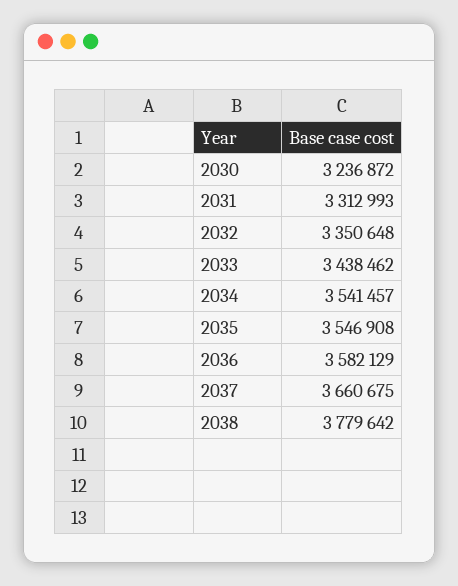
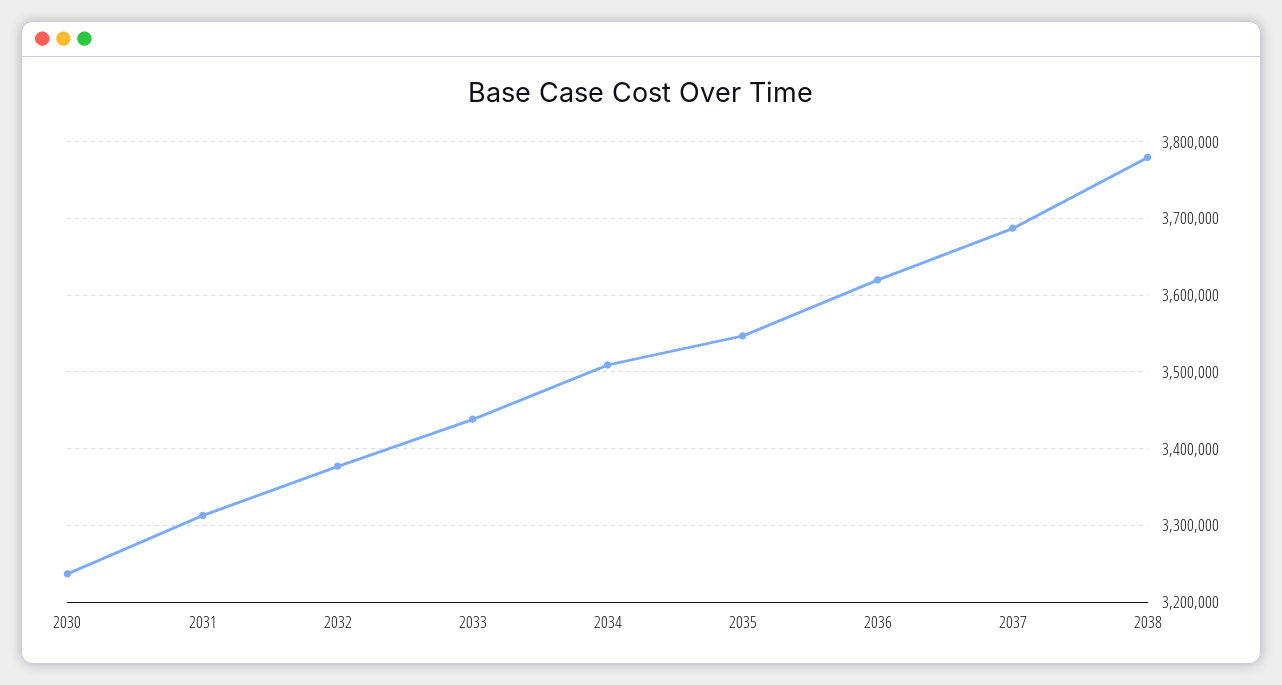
2032: 3350648 -> 3380000
2034: 3541457 -> 3510000
2036: 3582129 -> 3620000
2037: 3660675 -> 3690000

